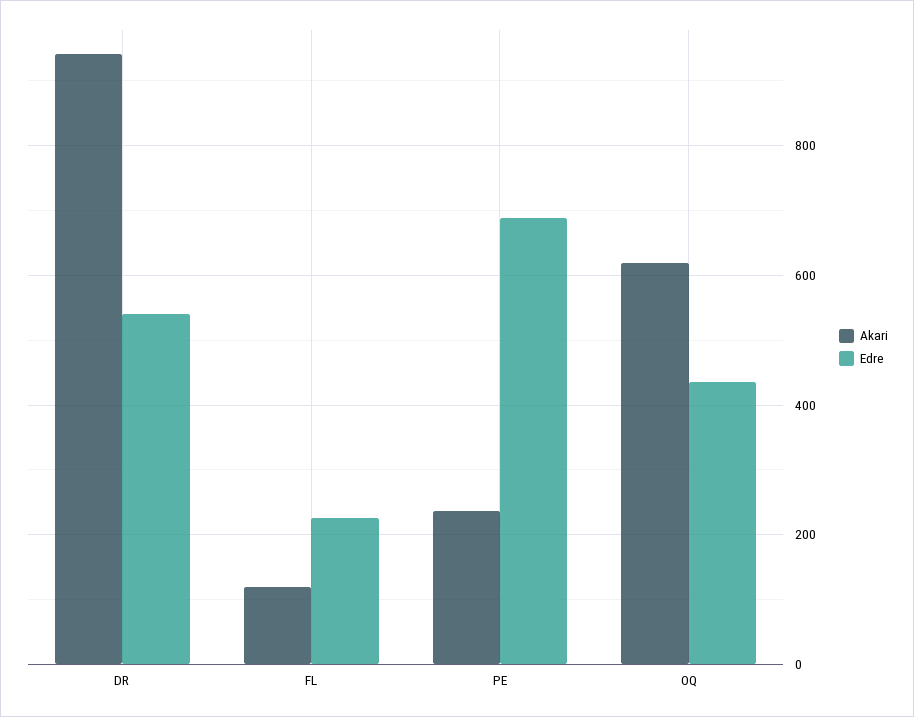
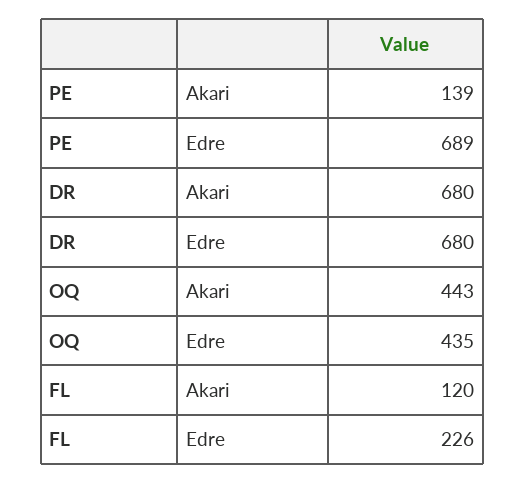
Akari, DR: 940 -> 680
Edre, DR: 540 -> 680
Akari, PE: 240 -> 139
Akari, OQ: 620 -> 443

